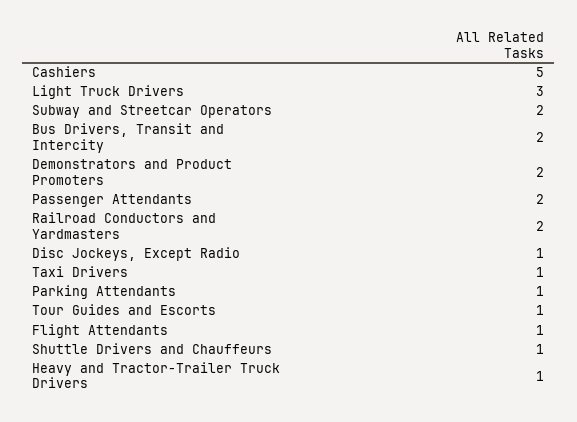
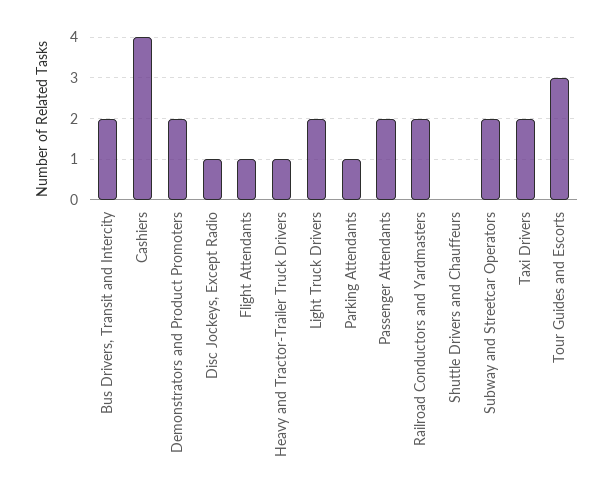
Cashiers: 5 -> 4
Light Truck Drivers: 3 -> 2
Taxi Drivers: 1 -> 2
Tour Guides and Escorts: 1 -> 3
Shuttle Drivers and Chauffeurs: 1 -> 0

